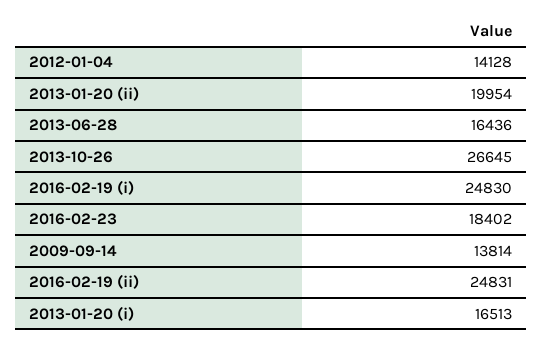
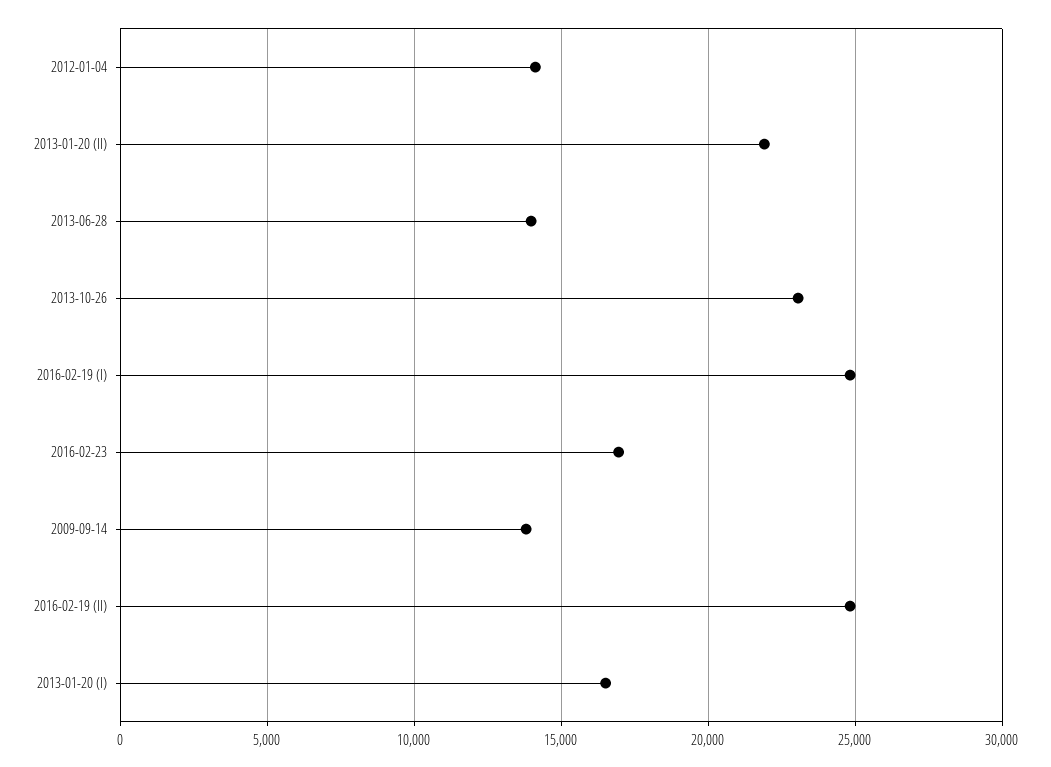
2013-01-20 (ii): 19954 -> 22000
2013-06-28: 16436 -> 14000
2013-10-26: 26645 -> 23000
2016-02-23: 18402 -> 17000

